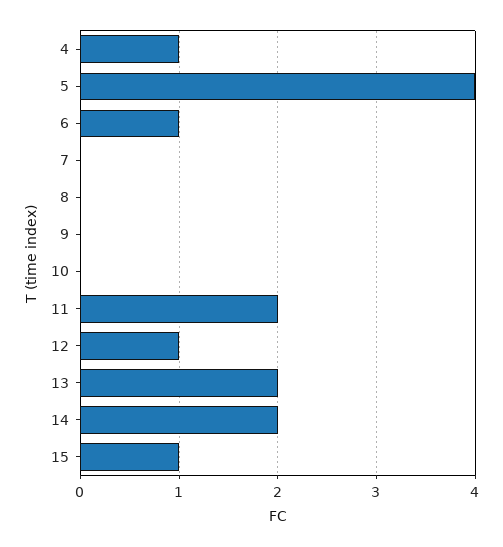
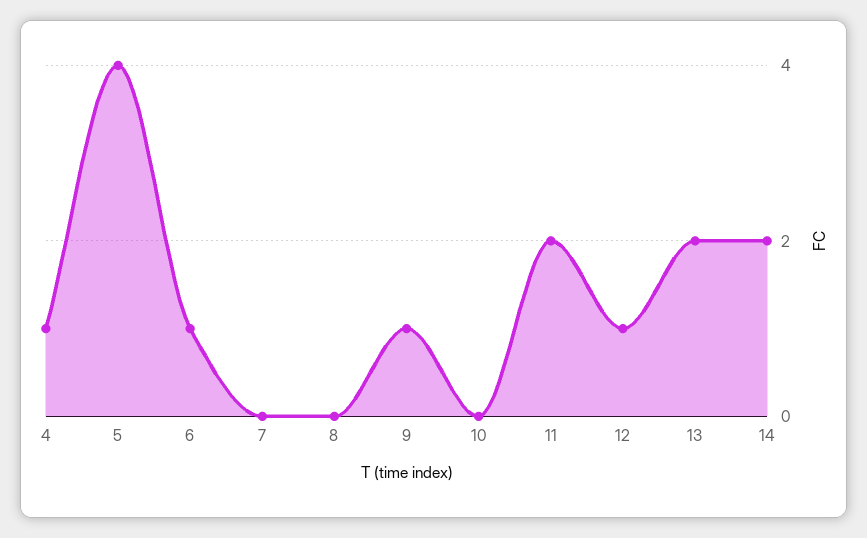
9: 0 -> 1
15: 1 -> none

